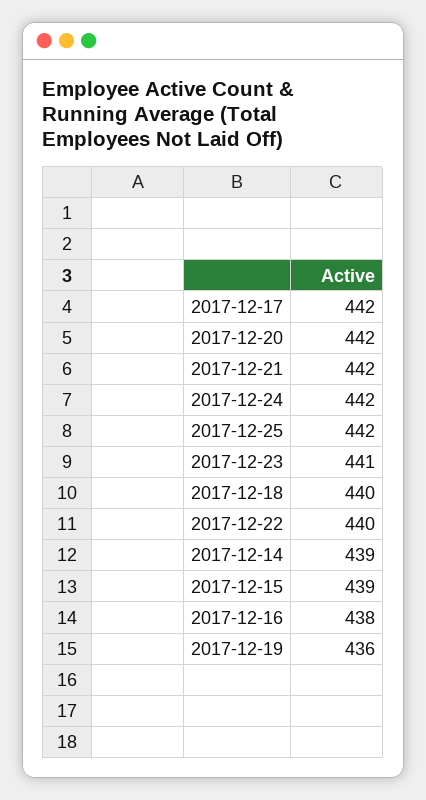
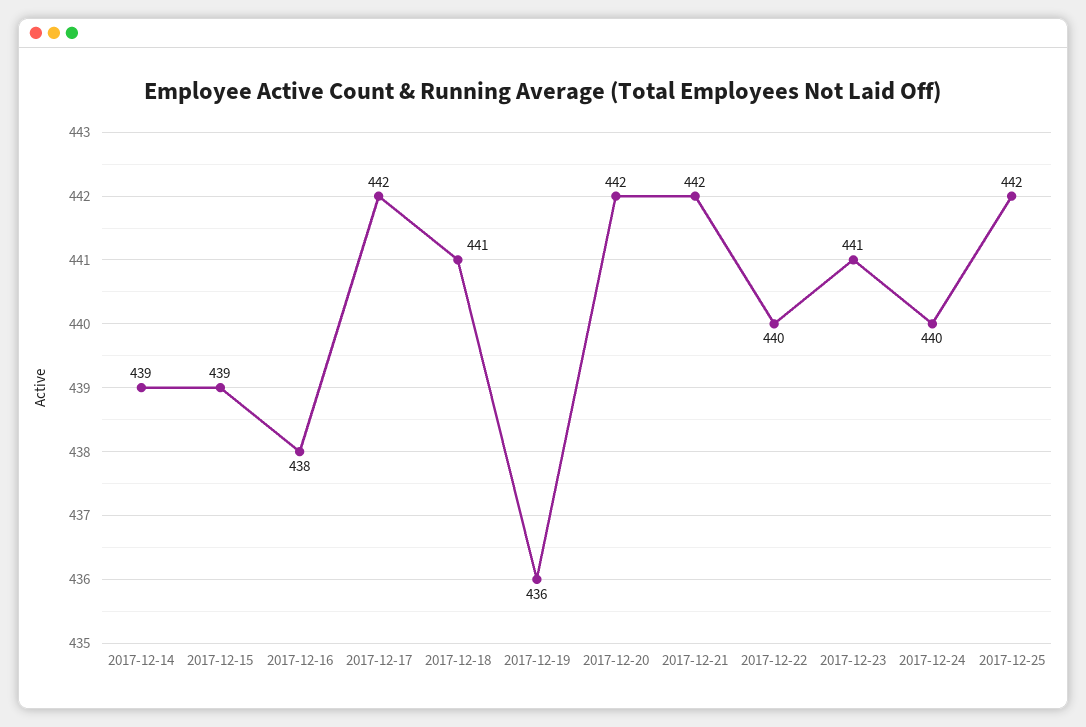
2017-12-24: 442 -> 440
2017-12-18: 440 -> 441

